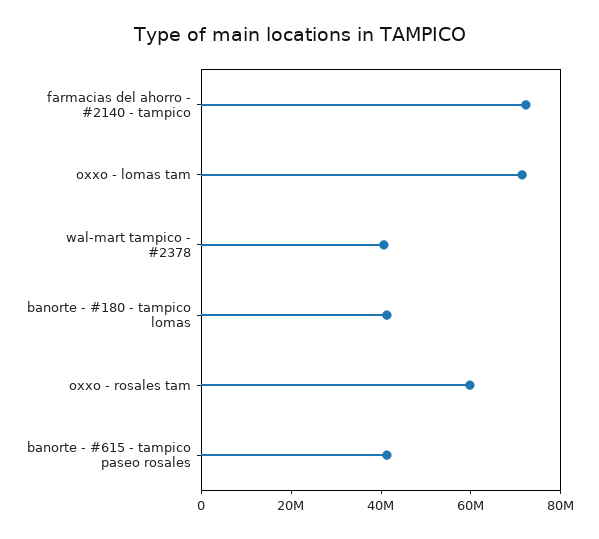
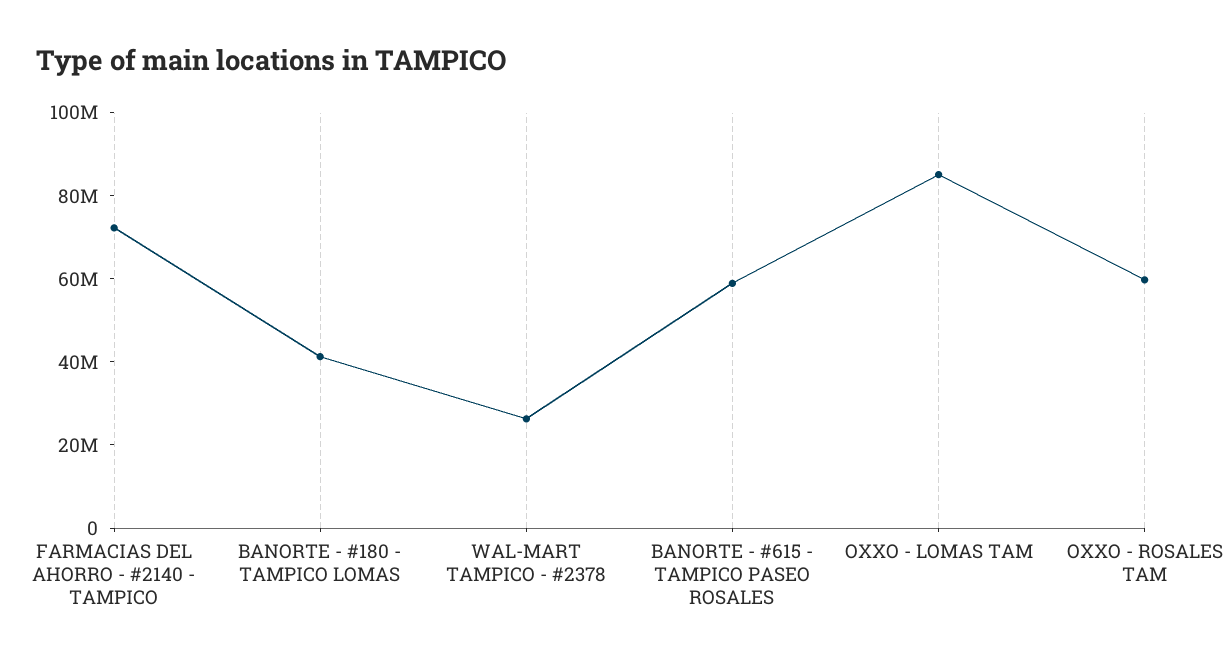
oxxo - lomas tam: 70000000 -> 85000000
wal-mart tampico - #2378: 40000000 -> 25000000
banorte - #615 - tampico paseo rosales: 40000000 -> 60000000

